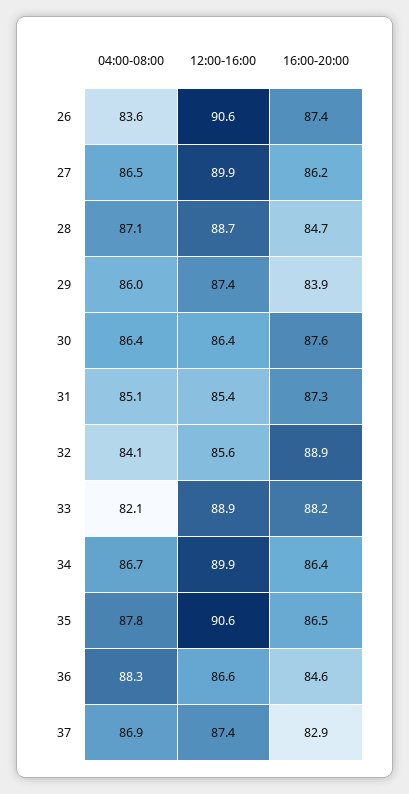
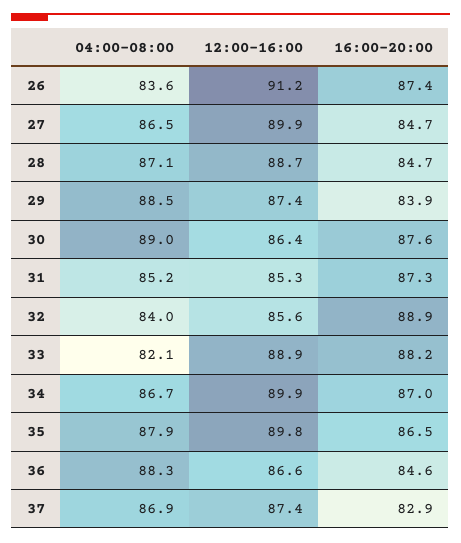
12:00-16:00, 26: 90.6 -> 91.2
16:00-20:00, 27: 86.2 -> 84.7
04:00-08:00, 29: 86 -> 88.5
04:00-08:00, 30: 86.4 -> 89
04:00-08:00, 31: 85.1 -> 85.2
12:00-16:00, 31: 85.4 -> 85.3
04:00-08:00, 32: 84.1 -> 84
16:00-20:00, 34: 86.4 -> 87
04:00-08:00, 35: 87.8 -> 87.9
12:00-16:00, 35: 90.6 -> 89.8

